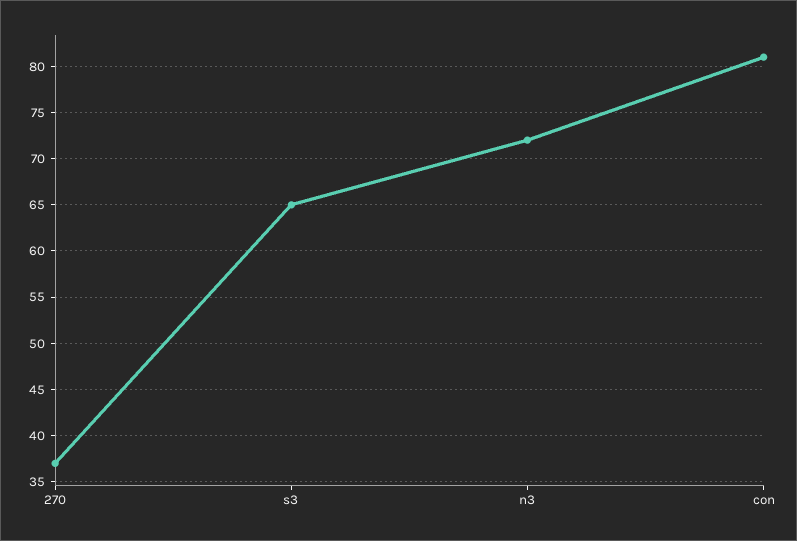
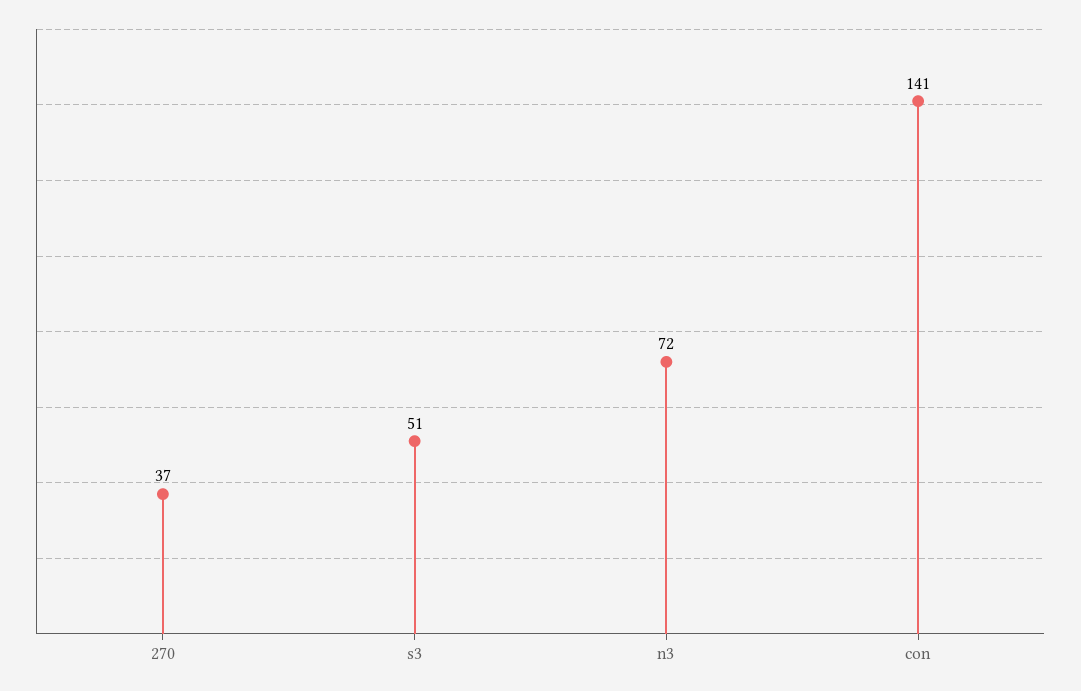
s3: 65 -> 51
con: 81 -> 141

